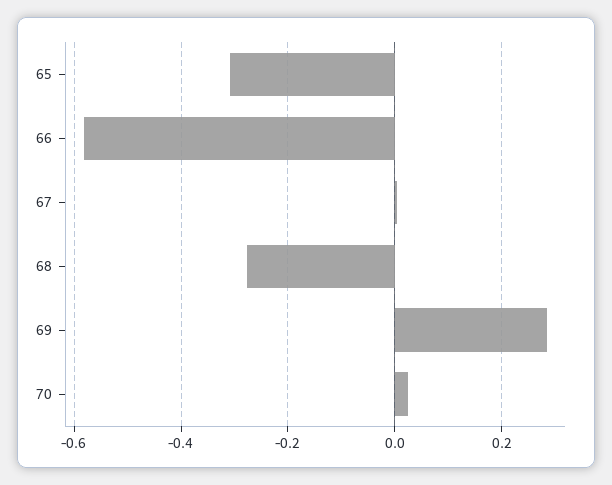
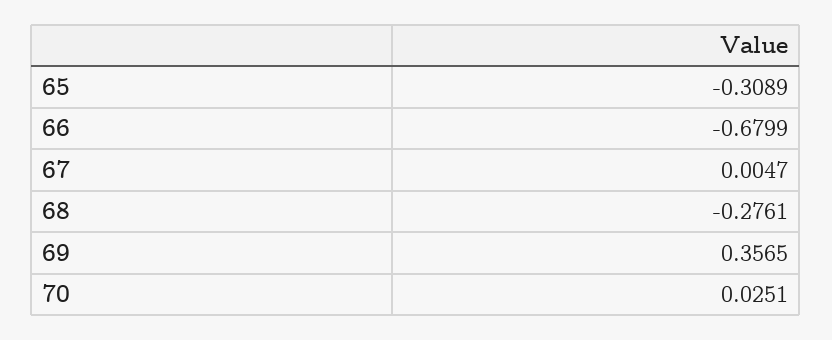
66: -0.58 -> -0.6799
69: 0.28 -> 0.3565

